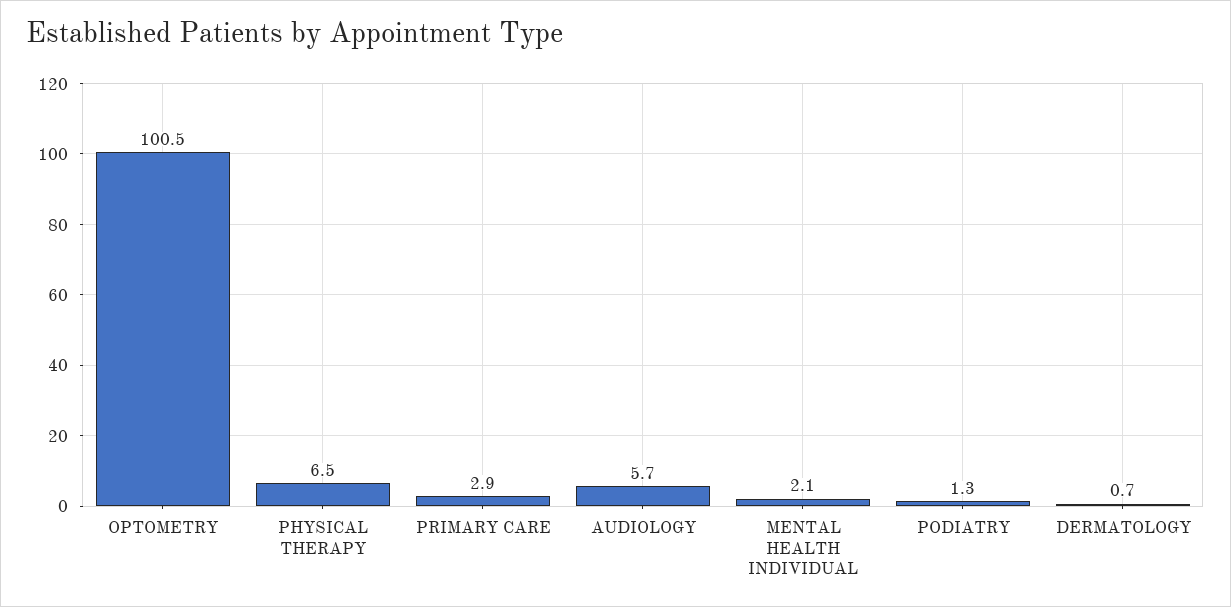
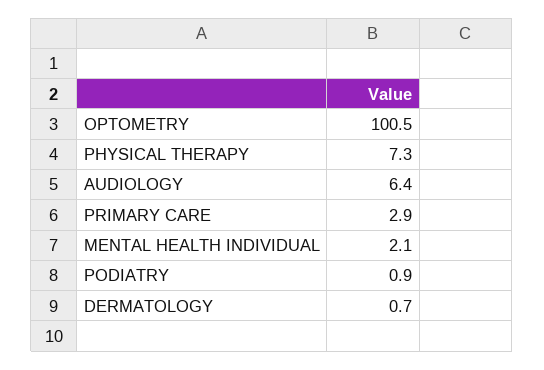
PHYSICAL THERAPY: 6.5 -> 7.3
AUDIOLOGY: 5.7 -> 6.4
PODIATRY: 1.3 -> 0.9

